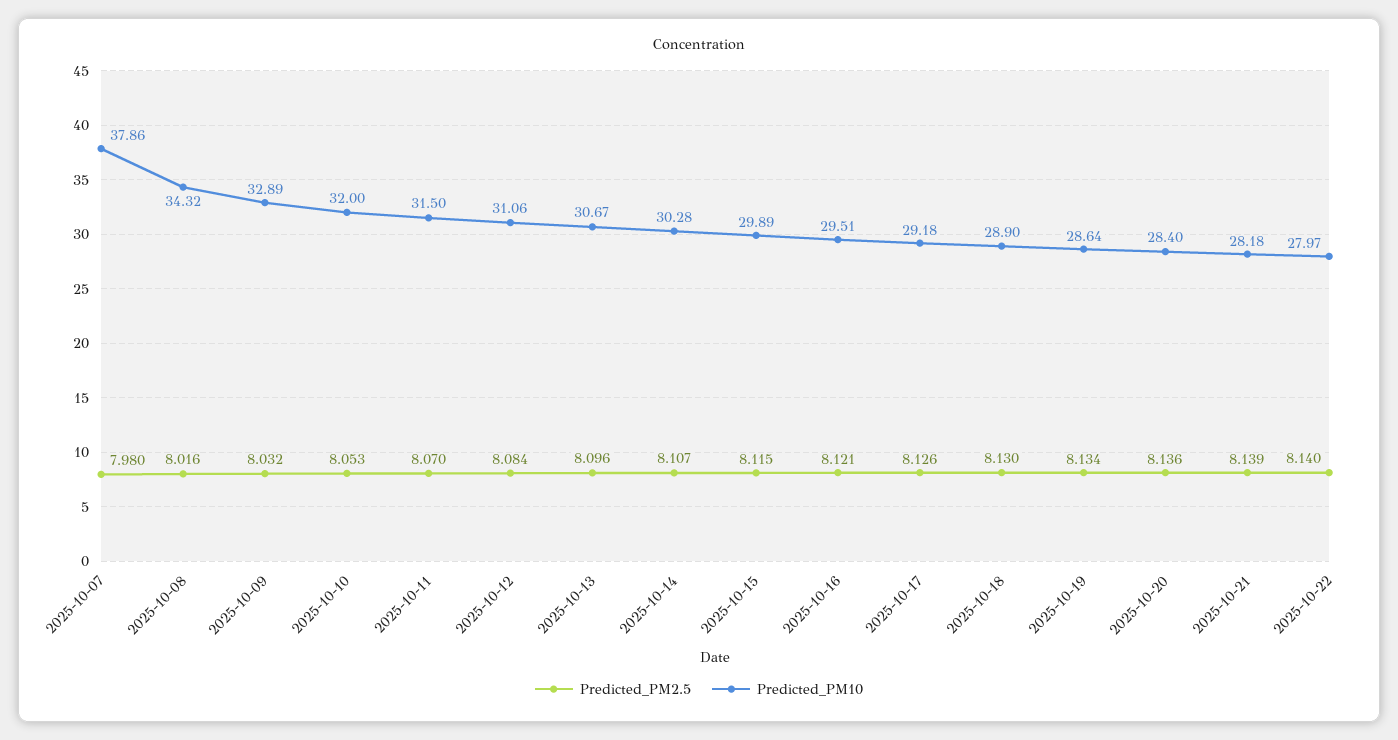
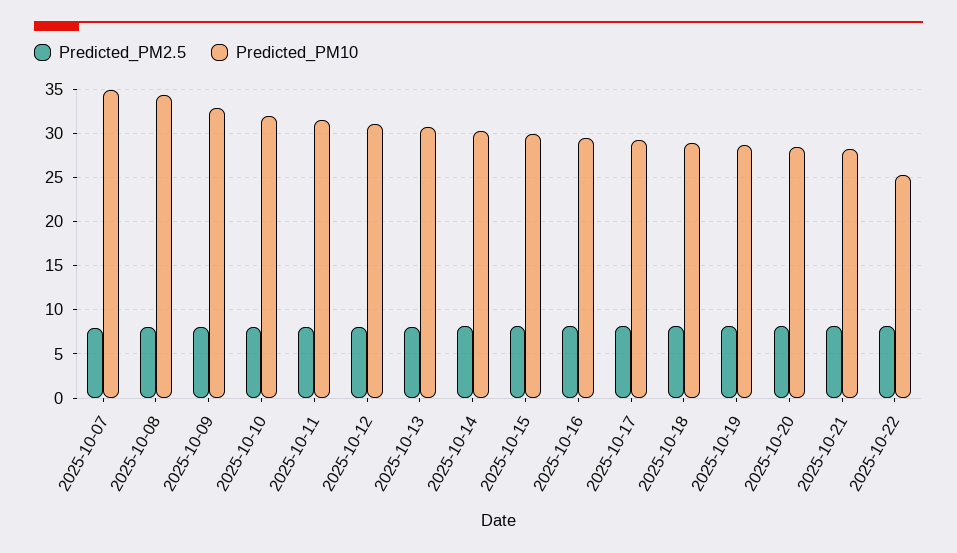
Predicted_PM10, 2025-10-07: 37.86 -> 35
Predicted_PM10, 2025-10-22: 27.97 -> 25

